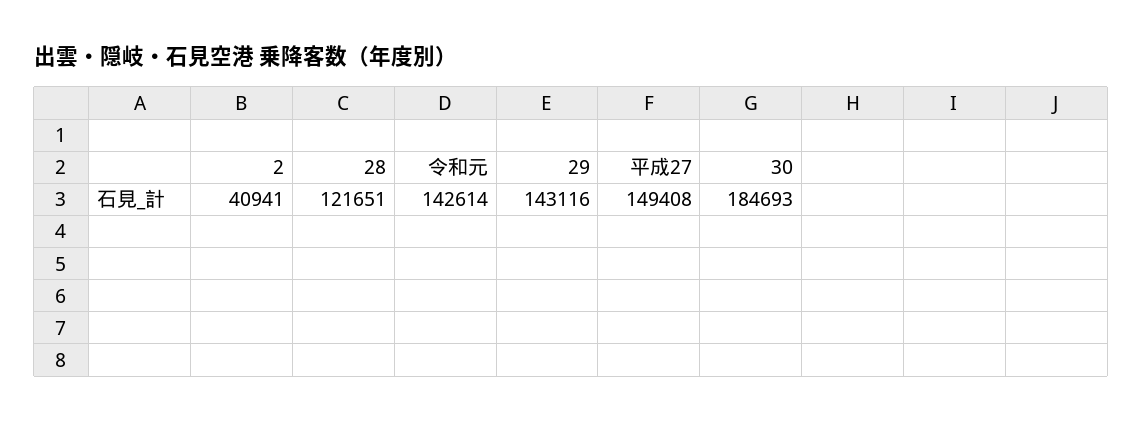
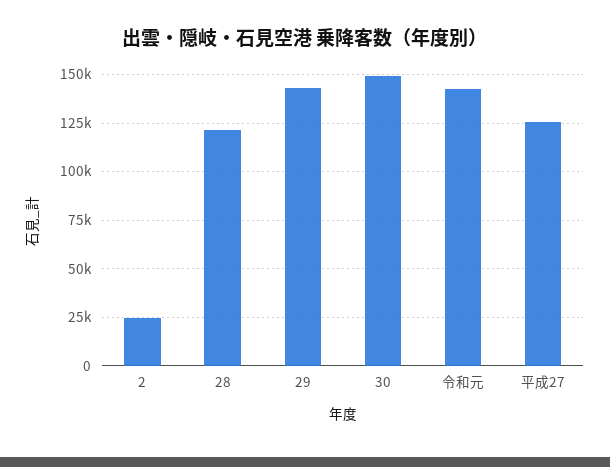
2: 40941 -> 25000
平成27: 149408 -> 125000
30: 184693 -> 150000

